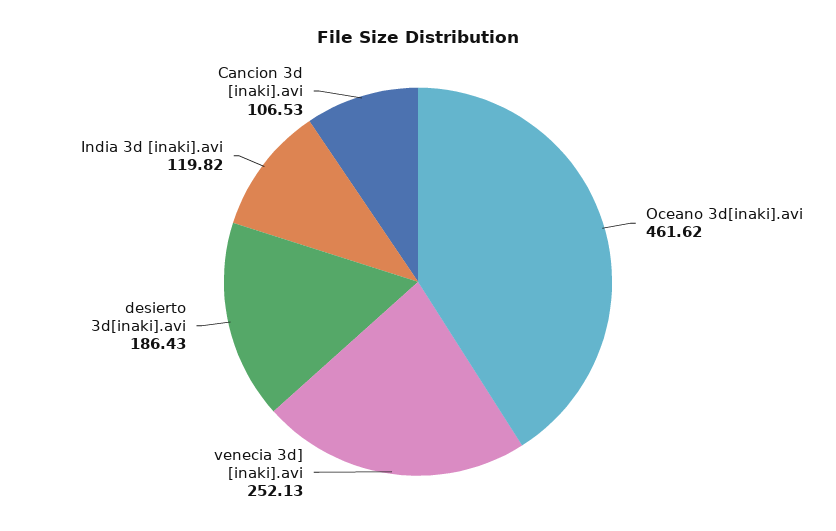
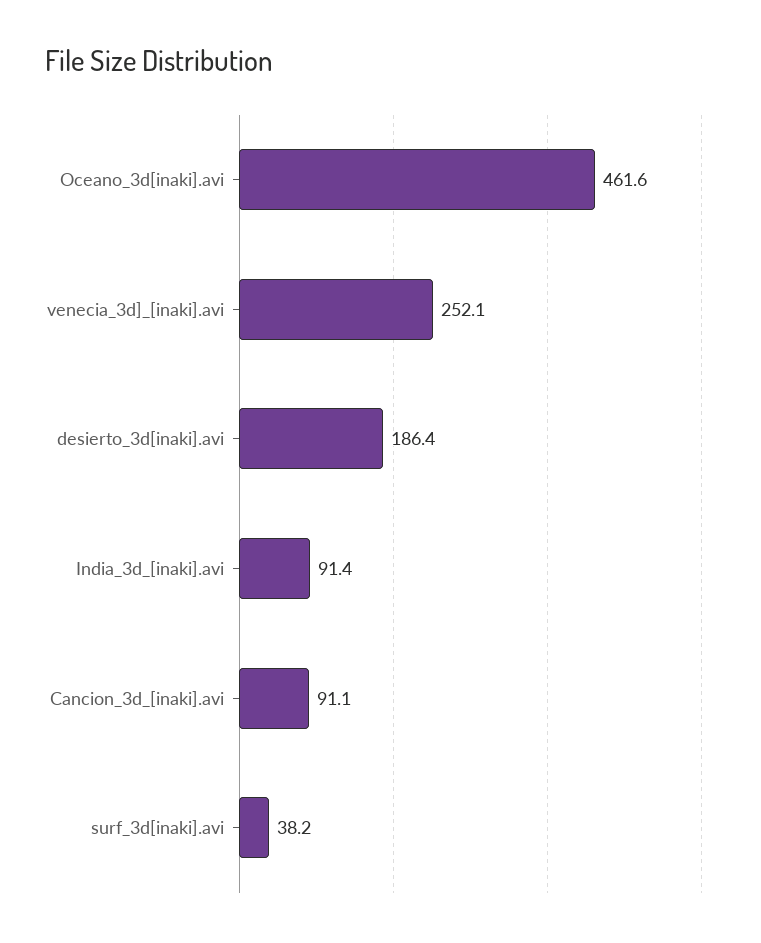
India 3d [inaki].avi: 119.82 -> 91.4
Cancion 3d [inaki].avi: 106.53 -> 91.1
surf_3d[inaki].avi: none -> 38.2

